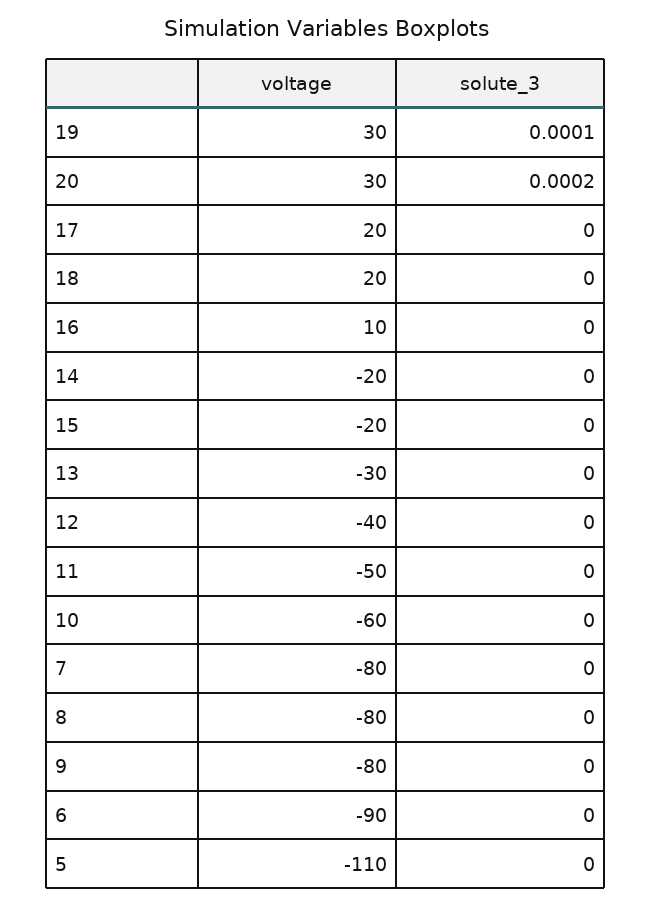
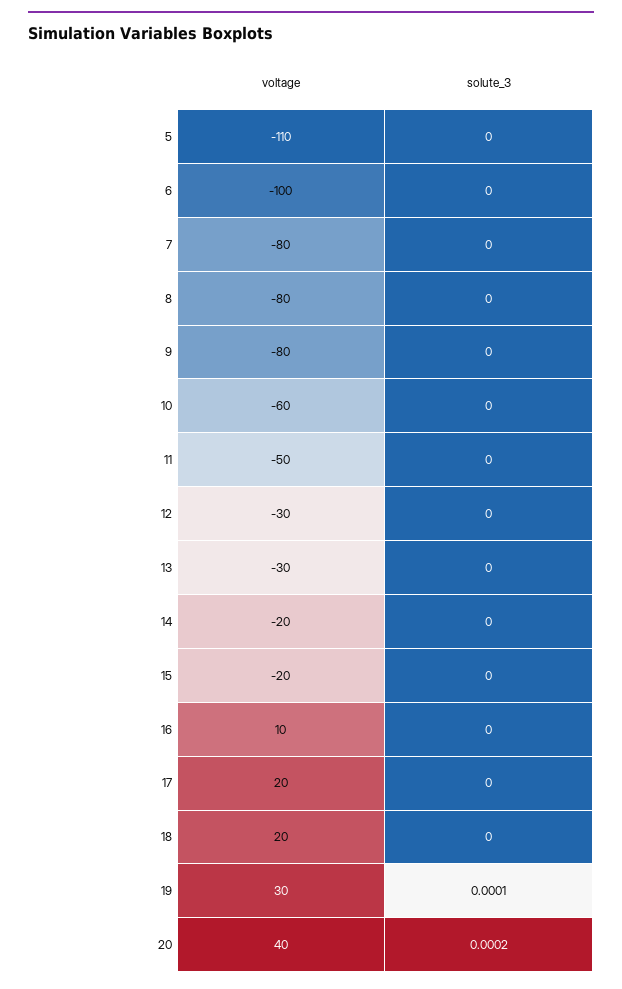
voltage, 20: 30 -> 40
voltage, 12: -40 -> -30
voltage, 6: -90 -> -100

